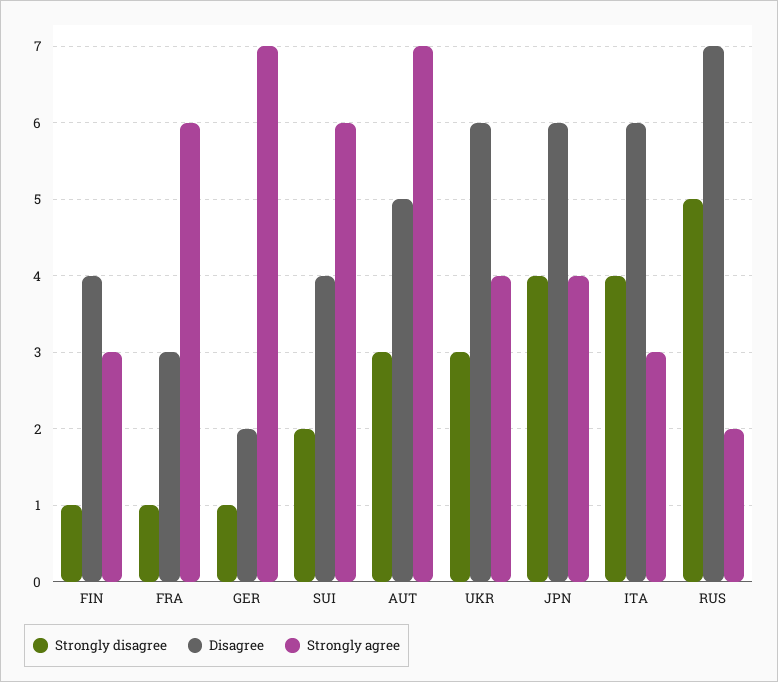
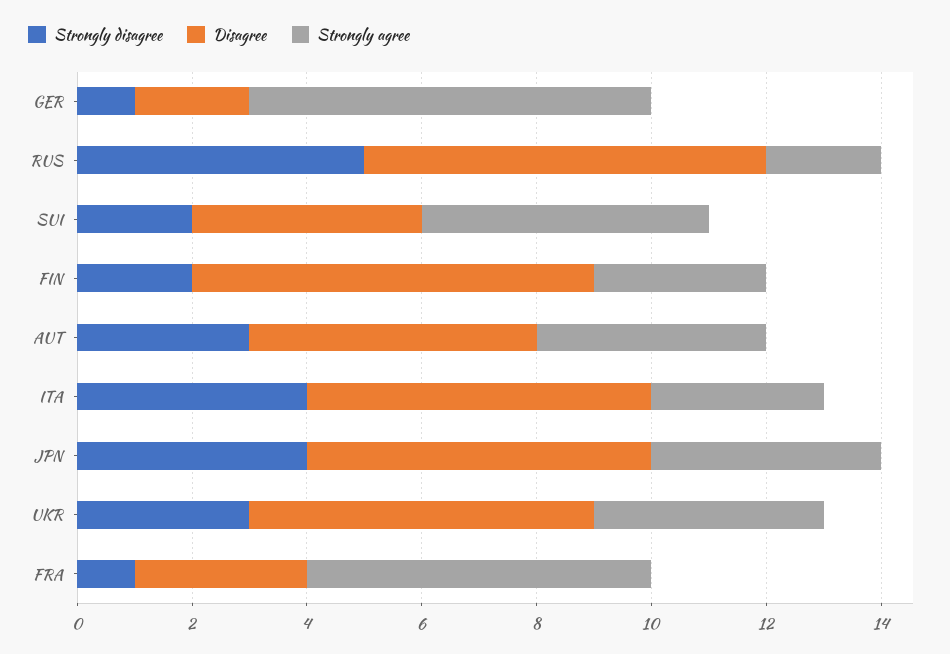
Strongly disagree, FIN: 1 -> 2
Disagree, FIN: 4 -> 7
Strongly agree, SUI: 6 -> 5
Strongly agree, AUT: 7 -> 4

